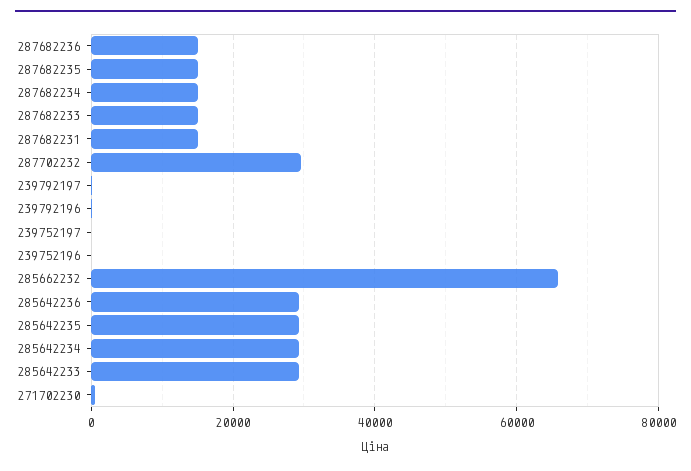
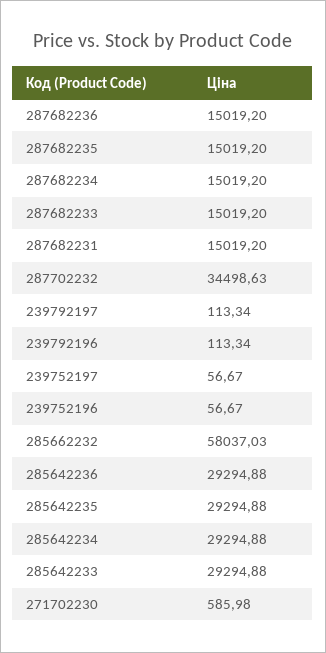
287702232: 30000 -> 34498.63
285662232: 66000 -> 58037.03

